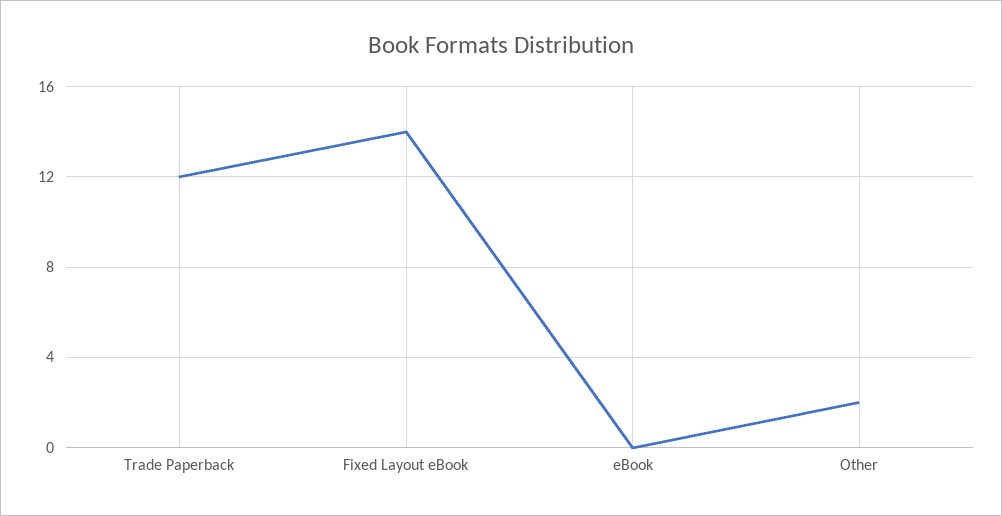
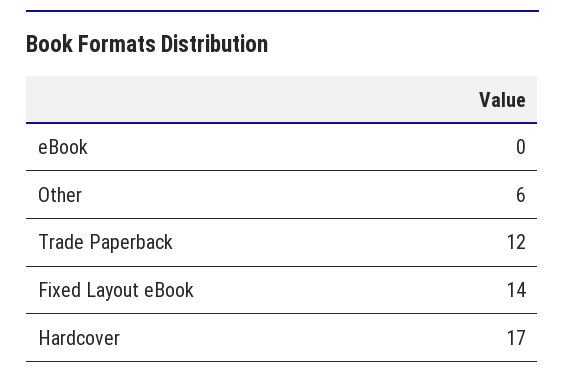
Other: 2 -> 6
Hardcover: none -> 17

